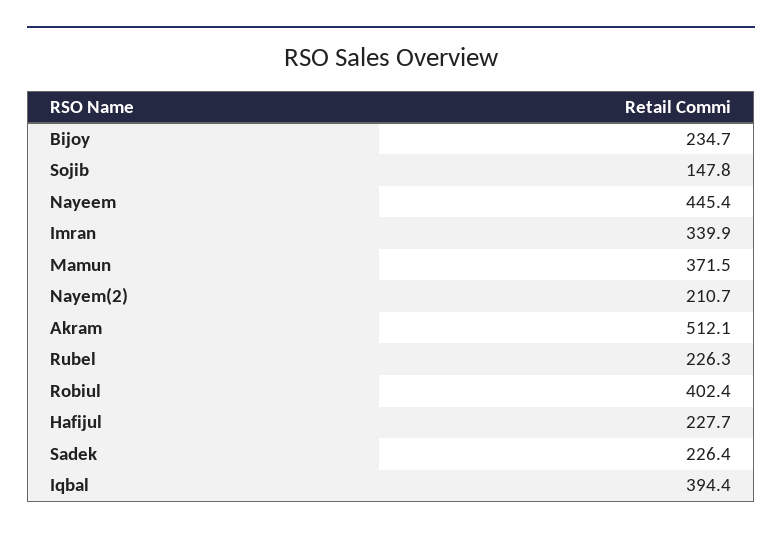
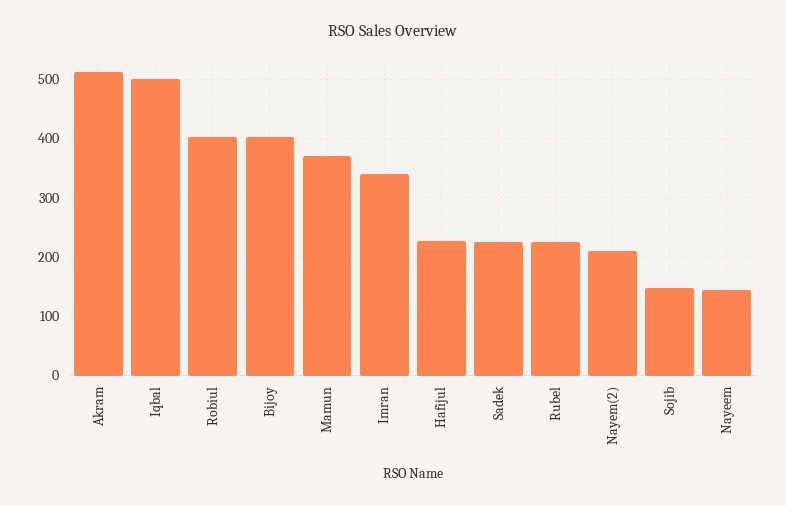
Bijoy: 234.7 -> 400
Nayeem: 445.4 -> 140
Iqbal: 394.4 -> 500

